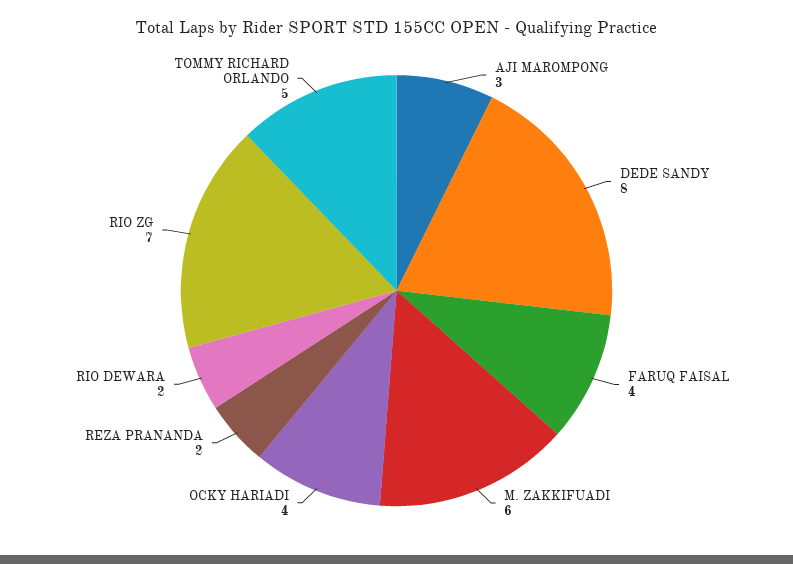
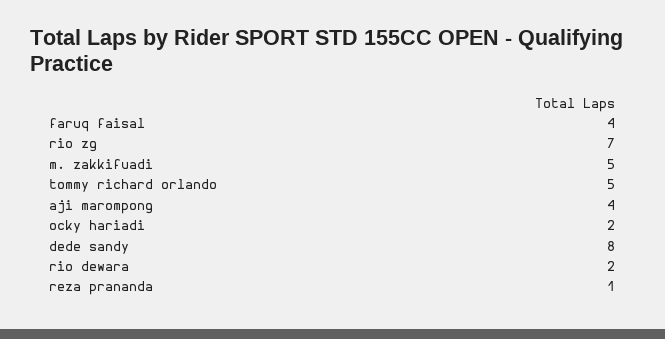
AJI MAROMPONG: 3 -> 4
M. ZAKKIFUADI: 6 -> 5
OCKY HARIADI: 4 -> 2
REZA PRANANDA: 2 -> 1

